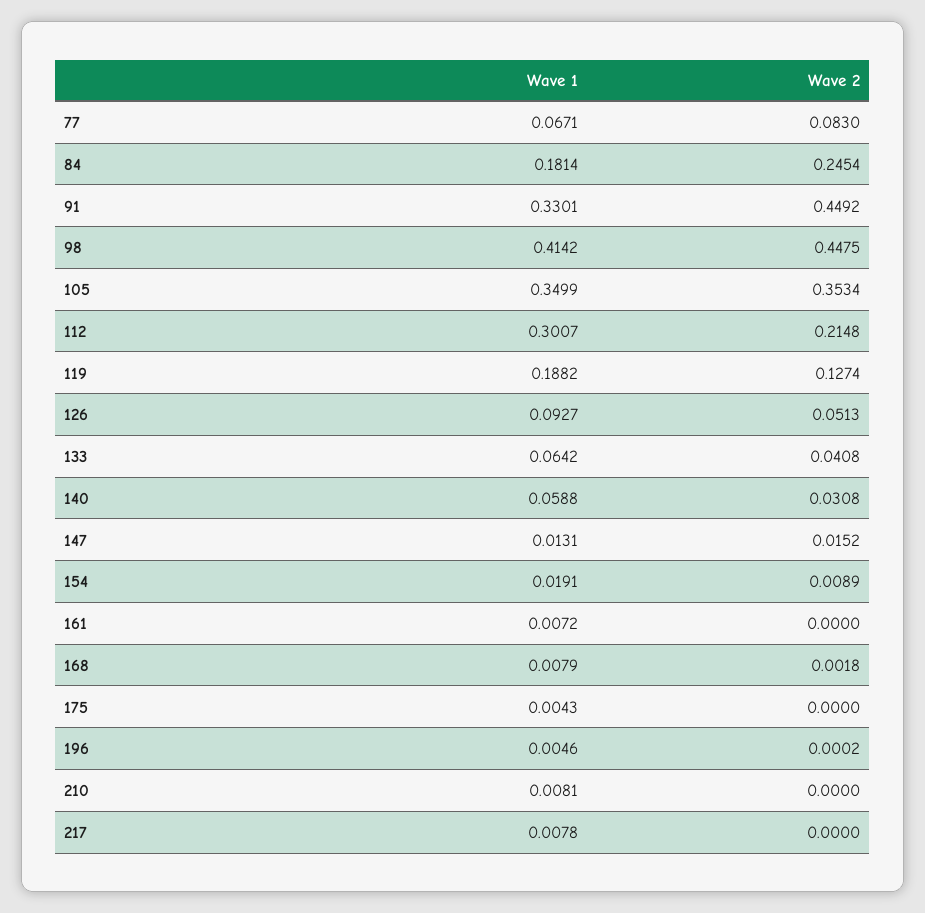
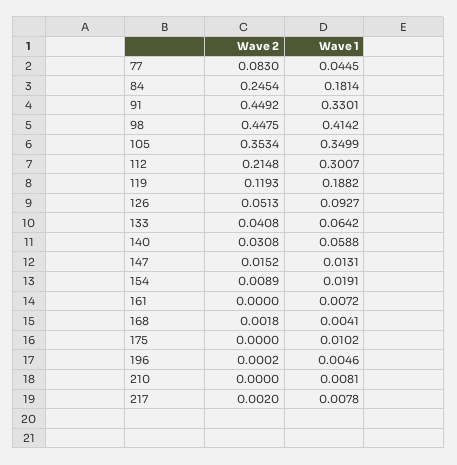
Wave 1, 77: 0.0671 -> 0.0445
Wave 2, 119: 0.1274 -> 0.1193
Wave 1, 168: 0.0079 -> 0.0041
Wave 1, 175: 0.0043 -> 0.0102
Wave 2, 217: 0 -> 0.002

